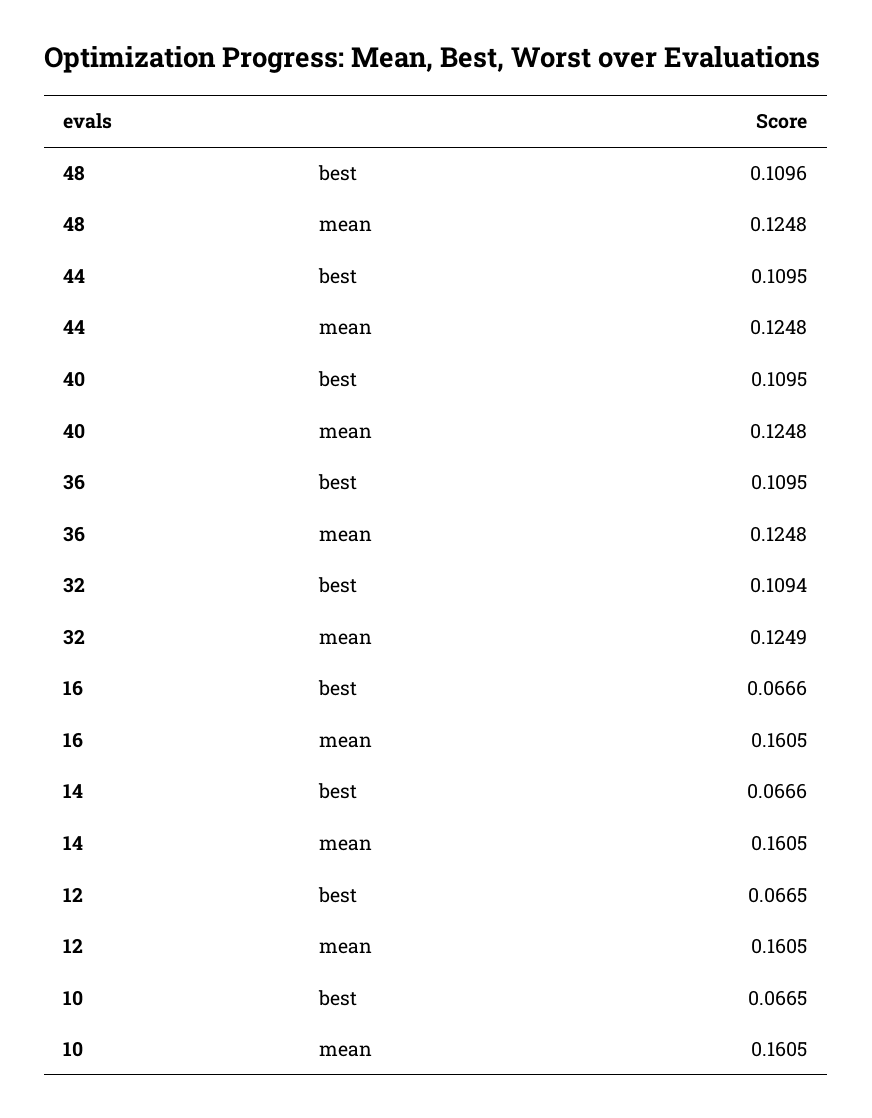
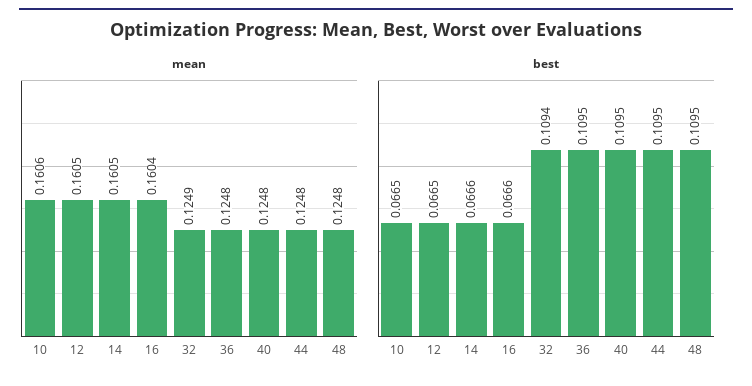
best, 48: 0.1096 -> 0.1095
mean, 16: 0.1605 -> 0.1604
mean, 10: 0.1605 -> 0.1606

